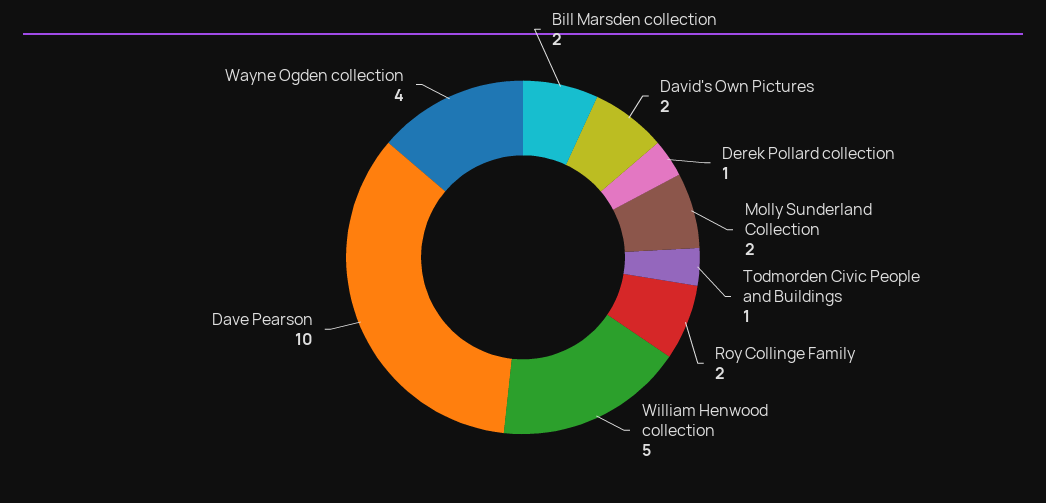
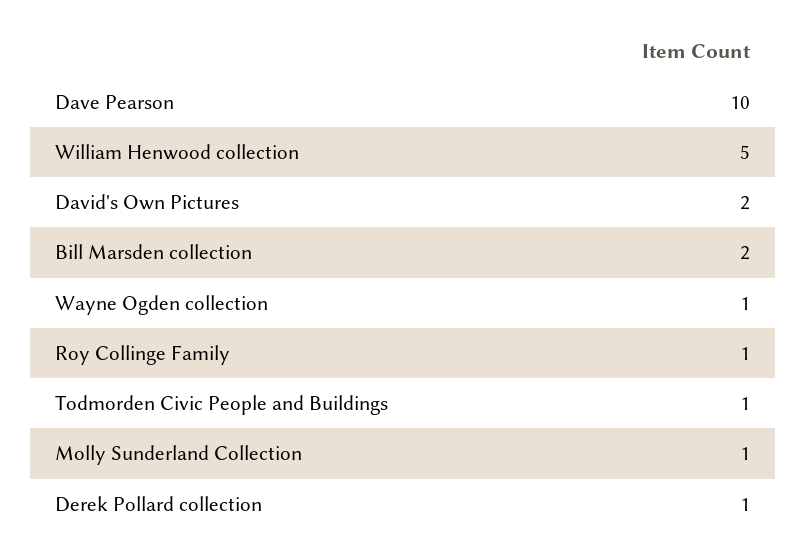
Molly Sunderland Collection: 2 -> 1
Roy Collinge Family: 2 -> 1
Wayne Ogden collection: 4 -> 1

